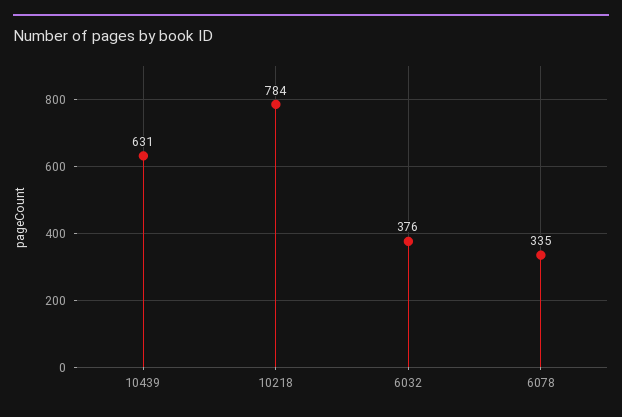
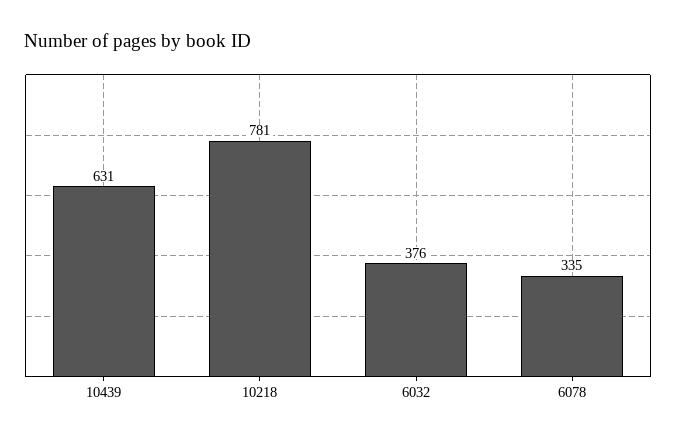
10218: 784 -> 781

